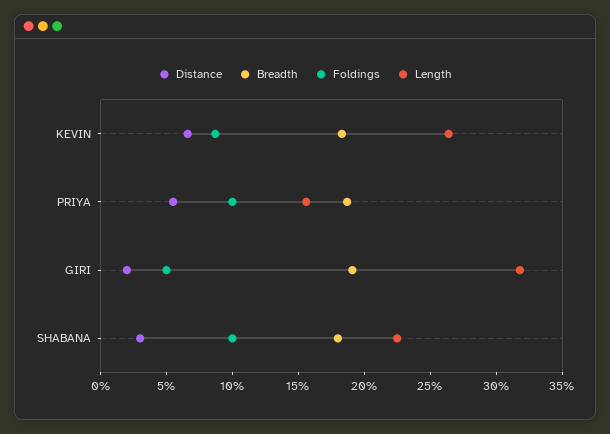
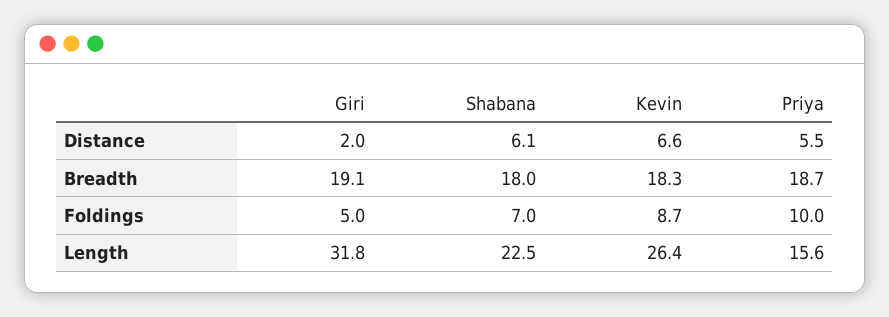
Distance, SHABANA: 3 -> 6.1
Foldings, SHABANA: 10 -> 7

